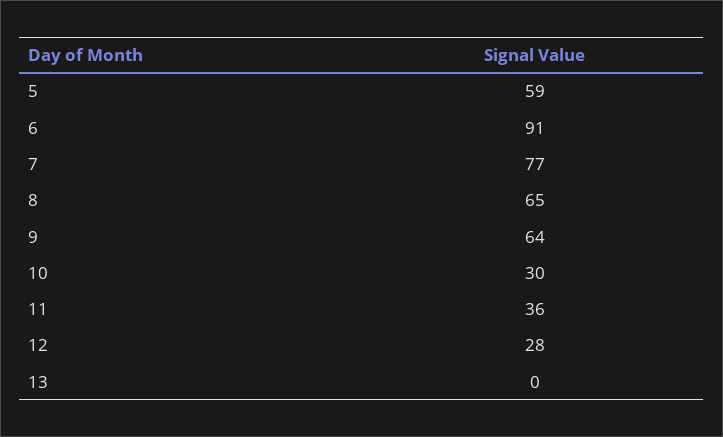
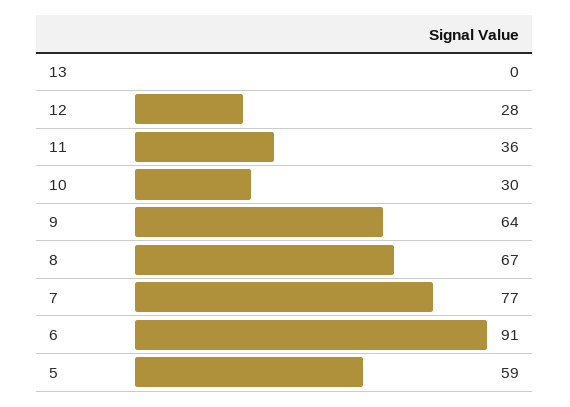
8: 65 -> 67

